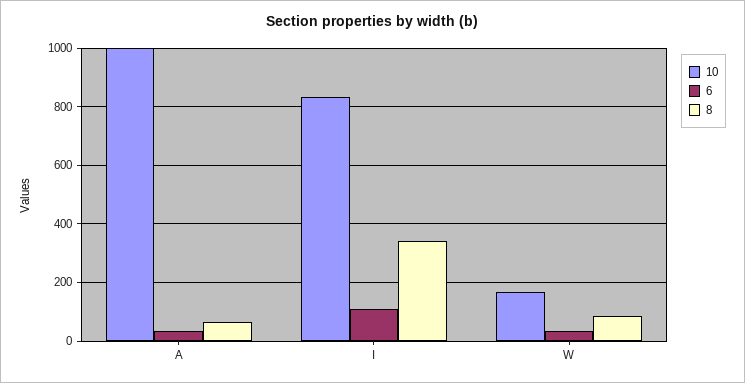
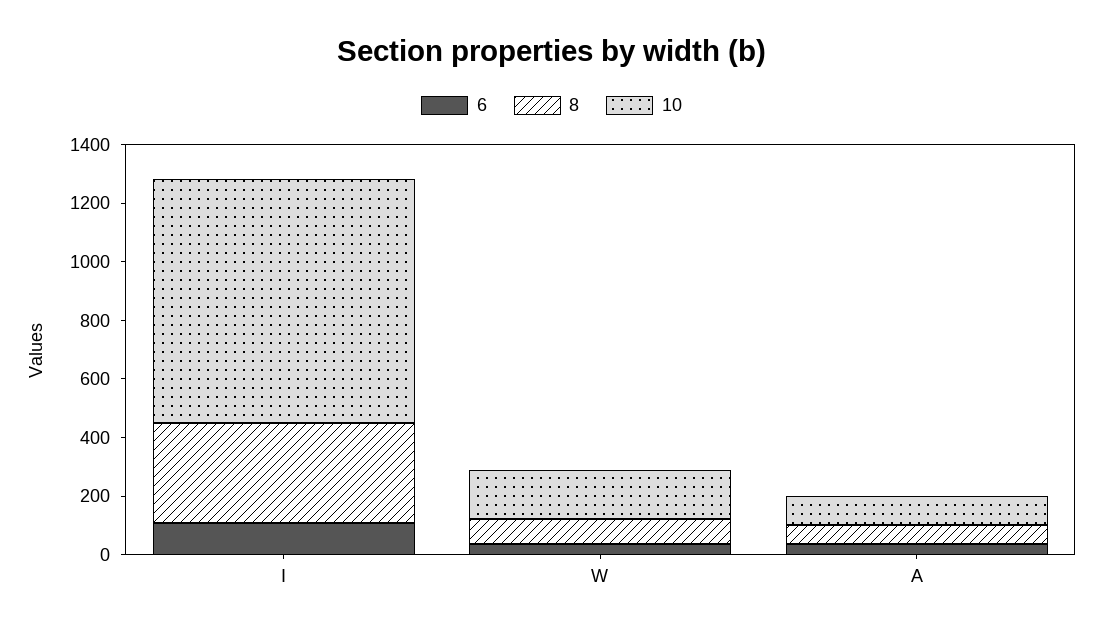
10, A: 1000 -> 100

